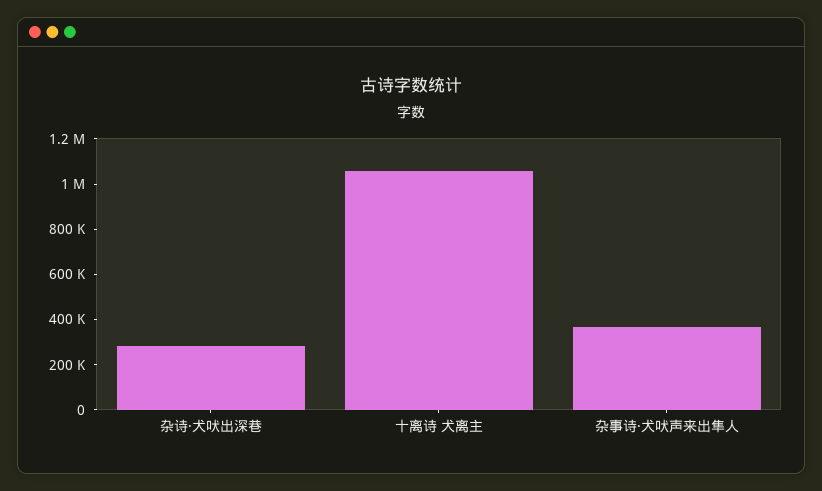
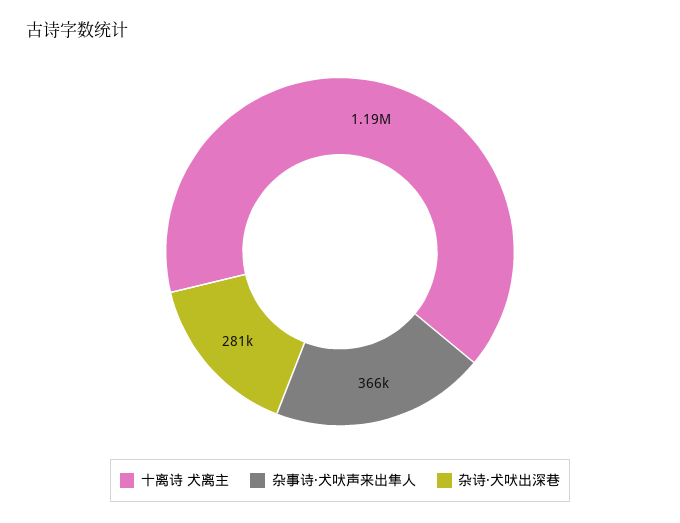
十离诗 犬离主: 1050000 -> 1190000

